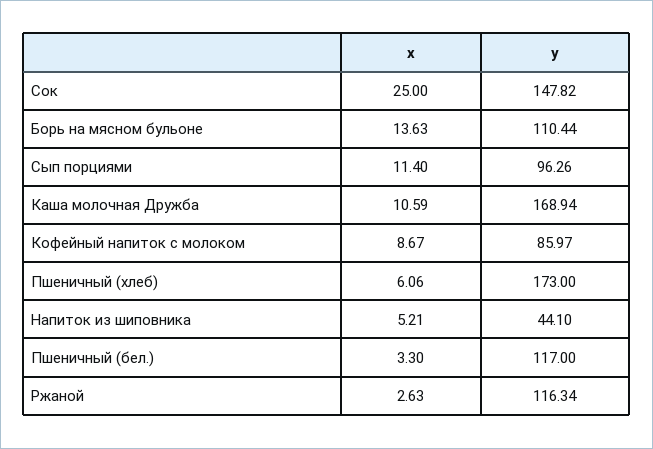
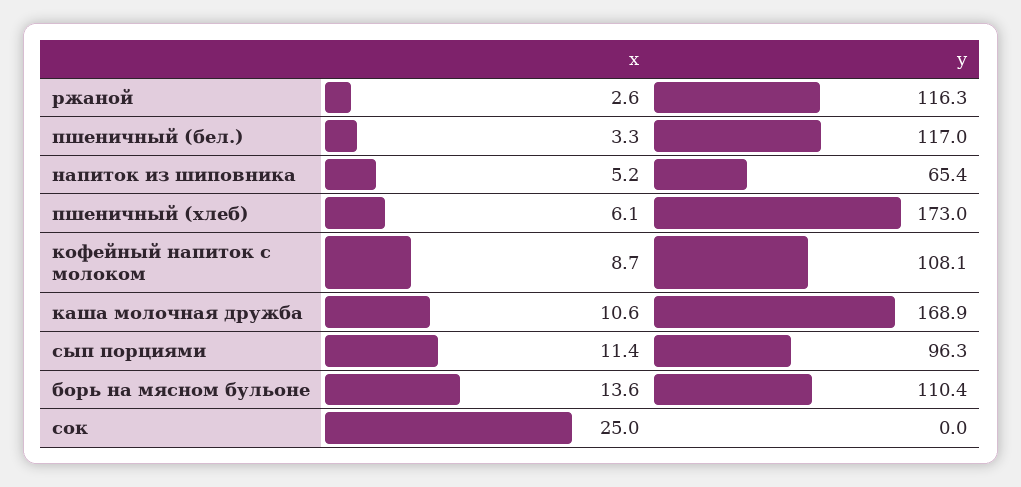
y, Сок: 147.82 -> 0
y, Кофейный напиток с молоком: 85.97 -> 108.1
y, Напиток из шиповника: 44.1 -> 65.4

